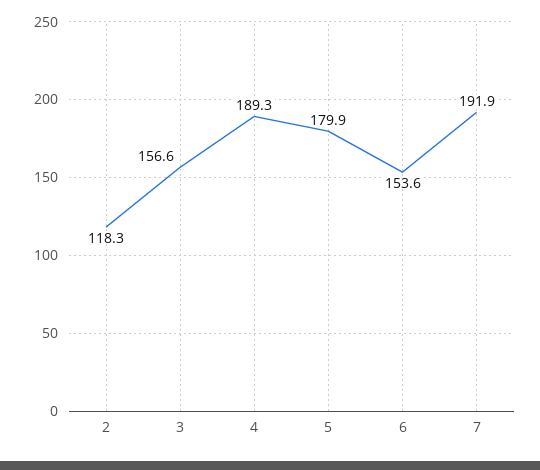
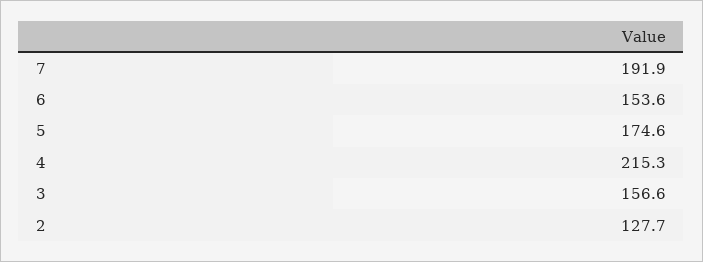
2: 118.3 -> 127.7
4: 189.3 -> 215.3
5: 179.9 -> 174.6

